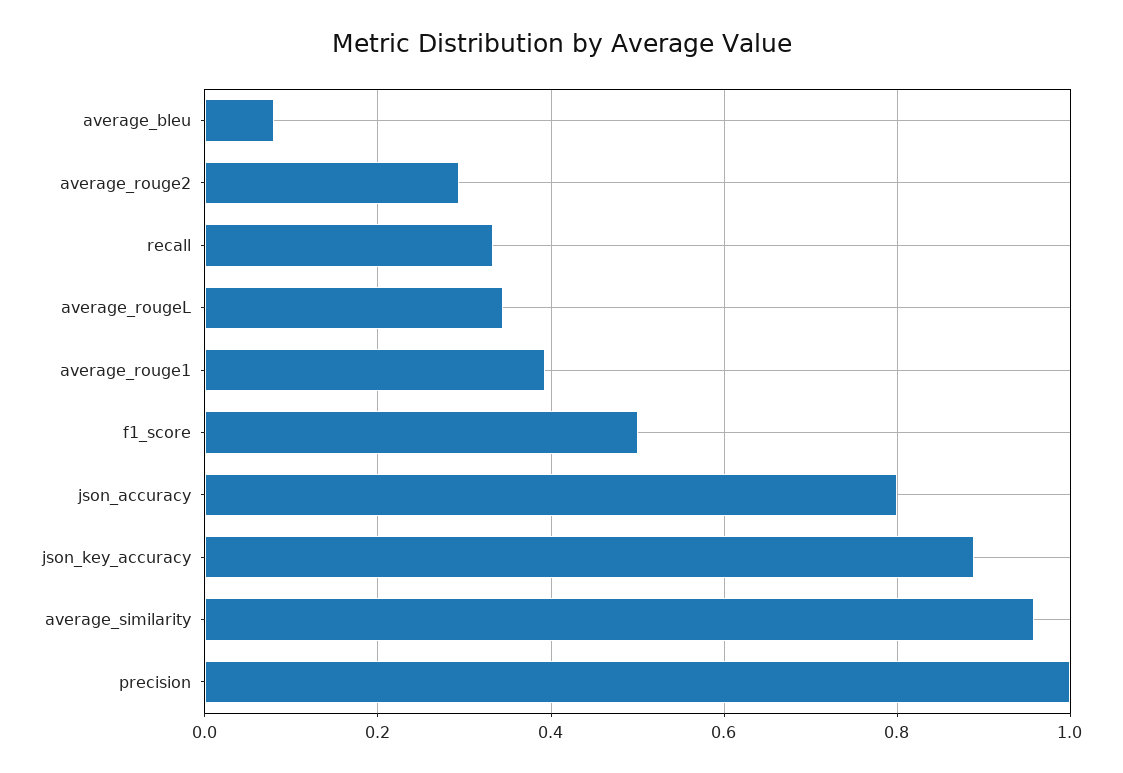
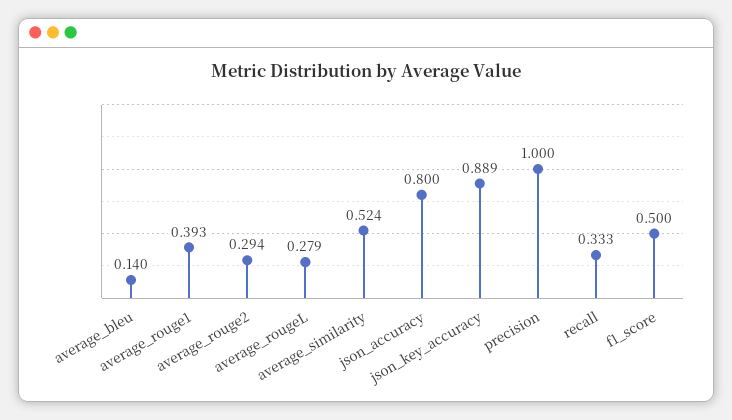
average_bleu: 0.08 -> 0.14
average_rougeL: 0.34 -> 0.279
average_similarity: 0.96 -> 0.524

